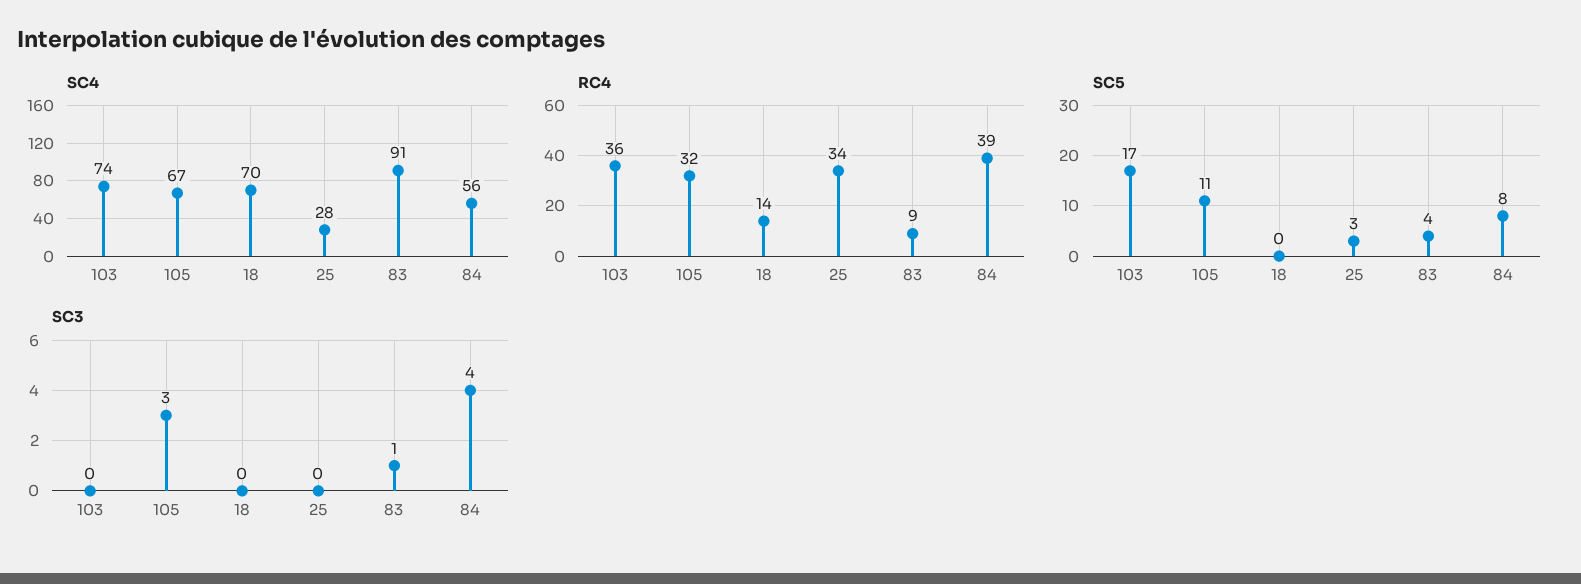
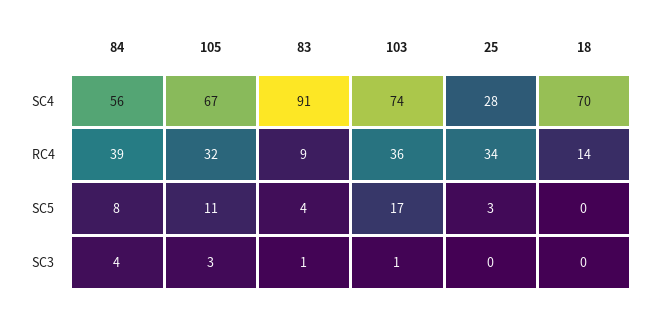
SC3, 103: 0 -> 1

